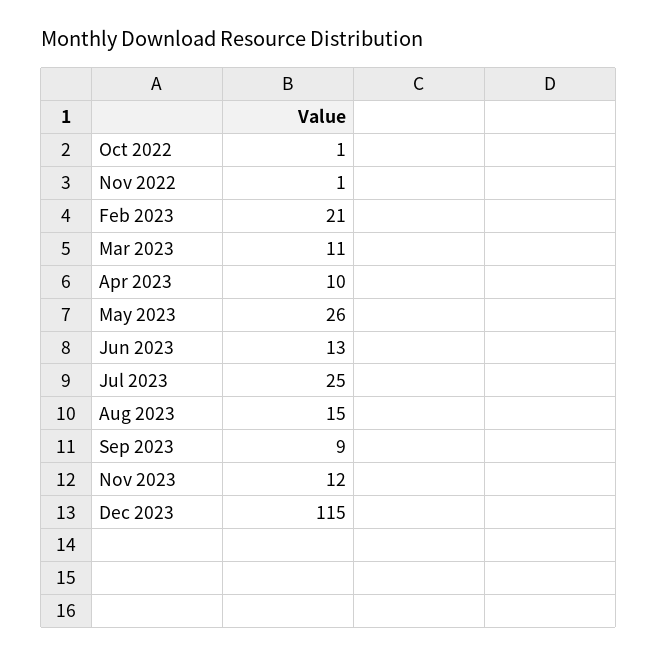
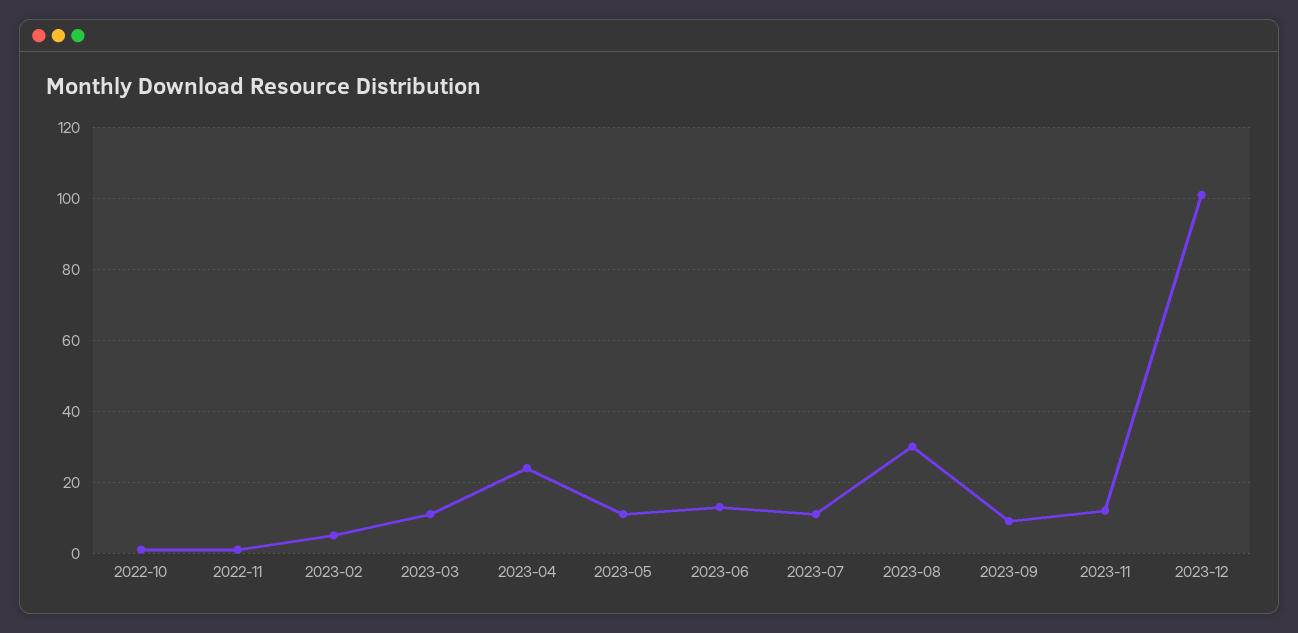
Feb 2023: 21 -> 5
Apr 2023: 10 -> 25
May 2023: 26 -> 10
Jul 2023: 25 -> 10
Aug 2023: 15 -> 30
Dec 2023: 115 -> 100

